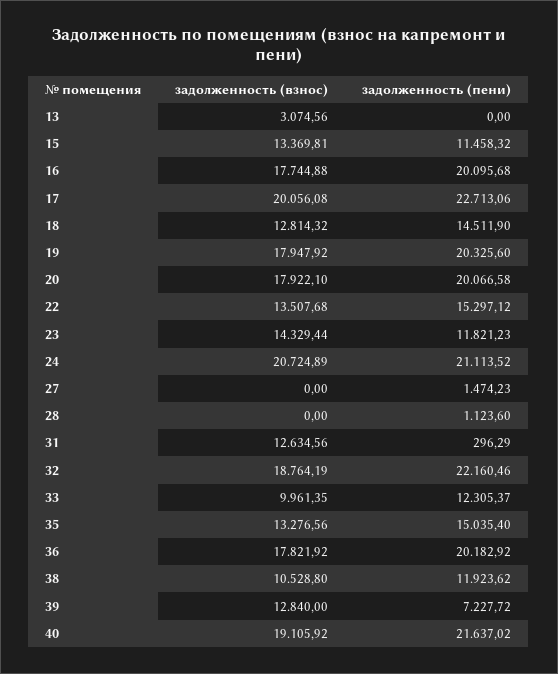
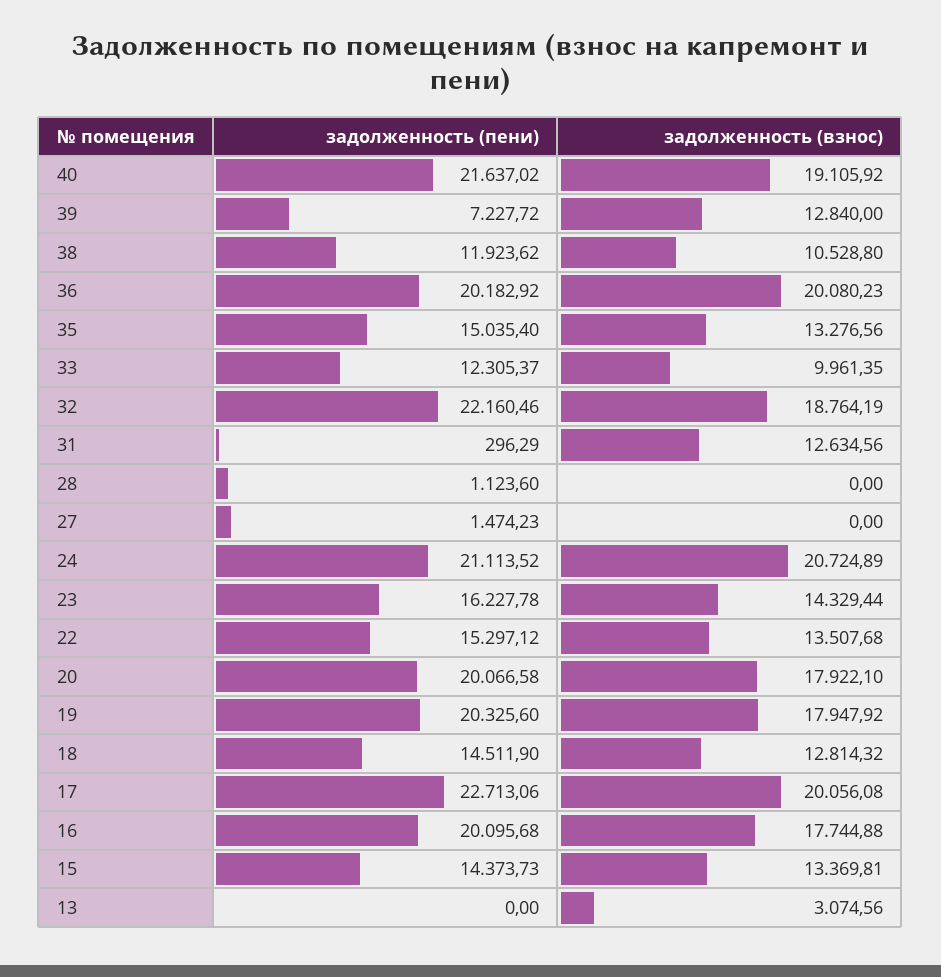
задолженность (пени), 15: 11458.32 -> 14373.73
задолженность (пени), 23: 11821.23 -> 16227.78
задолженность (взнос), 36: 17821.92 -> 20080.23

